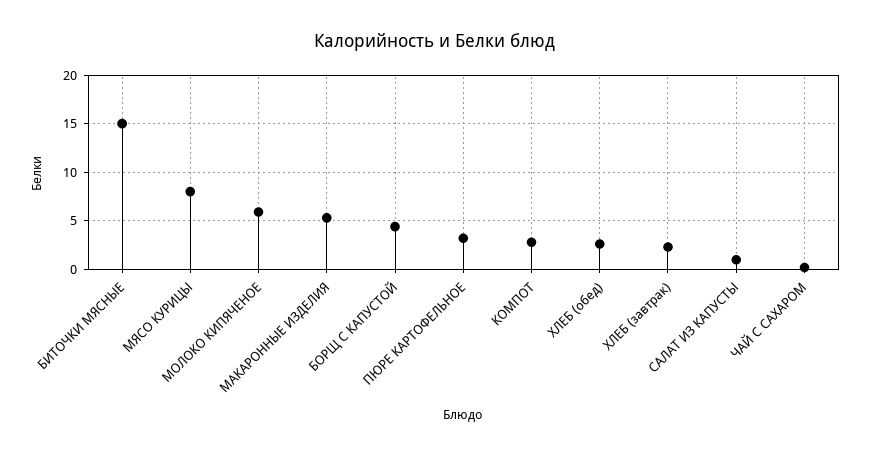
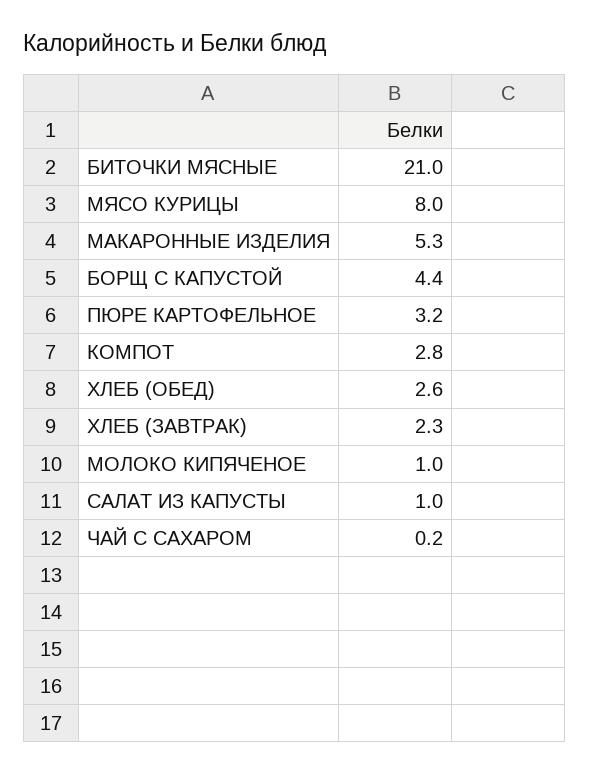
БИТОЧКИ МЯСНЫЕ: 15 -> 21
МОЛОКО КИПЯЧЕНОЕ: 6 -> 1

